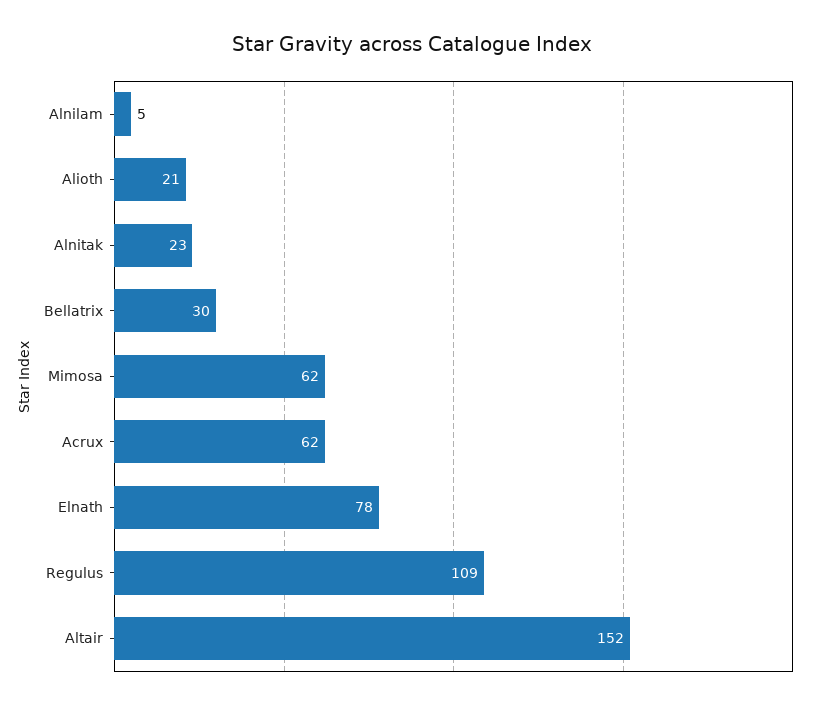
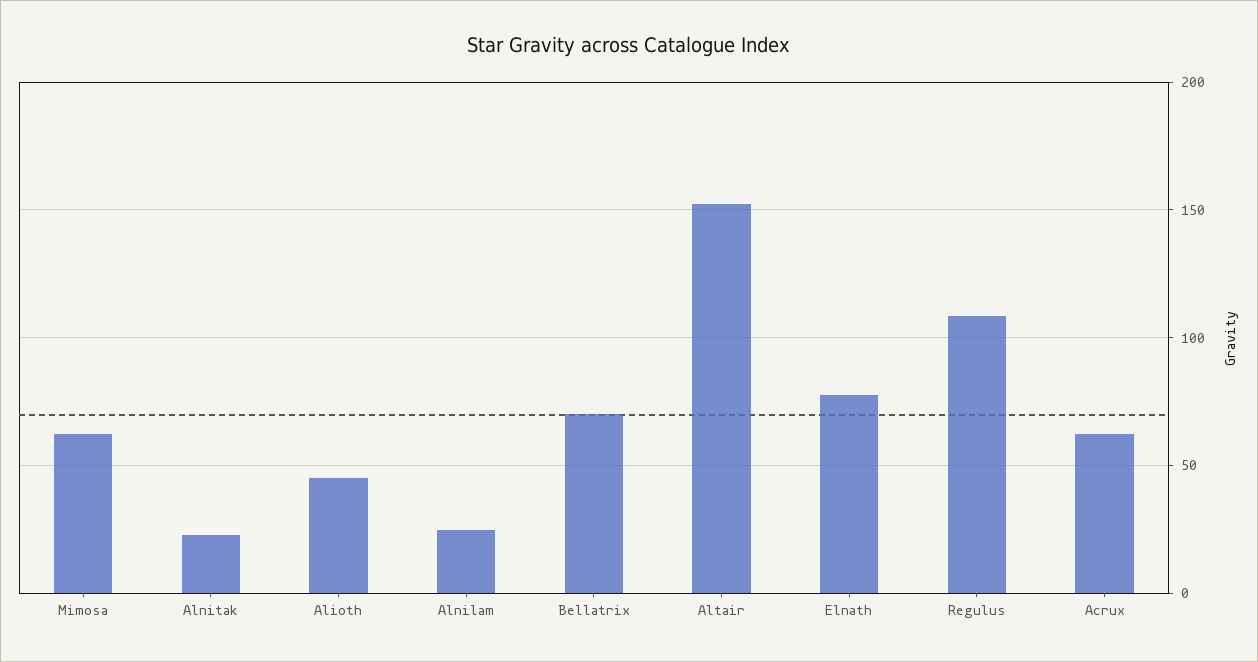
Alnilam: 5 -> 25
Alioth: 21 -> 45
Bellatrix: 30 -> 70

